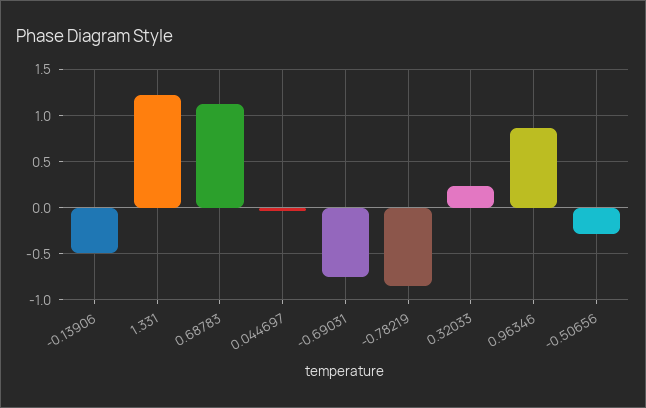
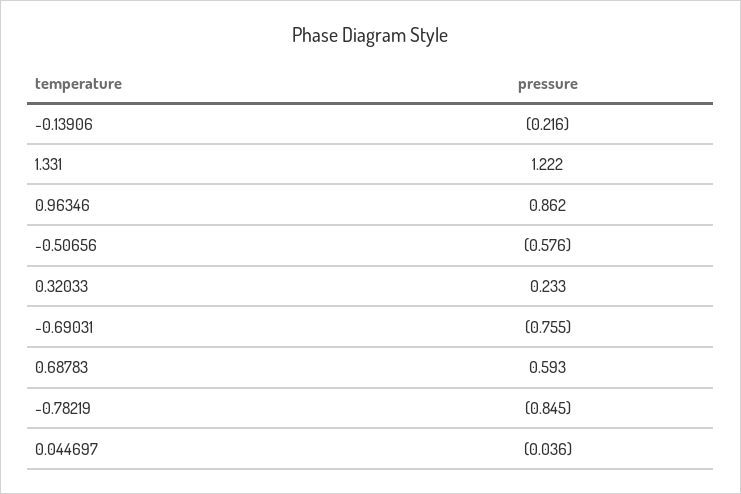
-0.13906: -0.5 -> -0.216
0.68783: 1.1 -> 0.593
-0.50656: -0.3 -> -0.576

